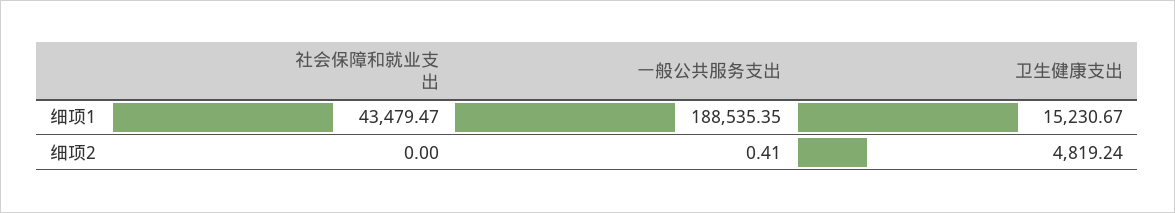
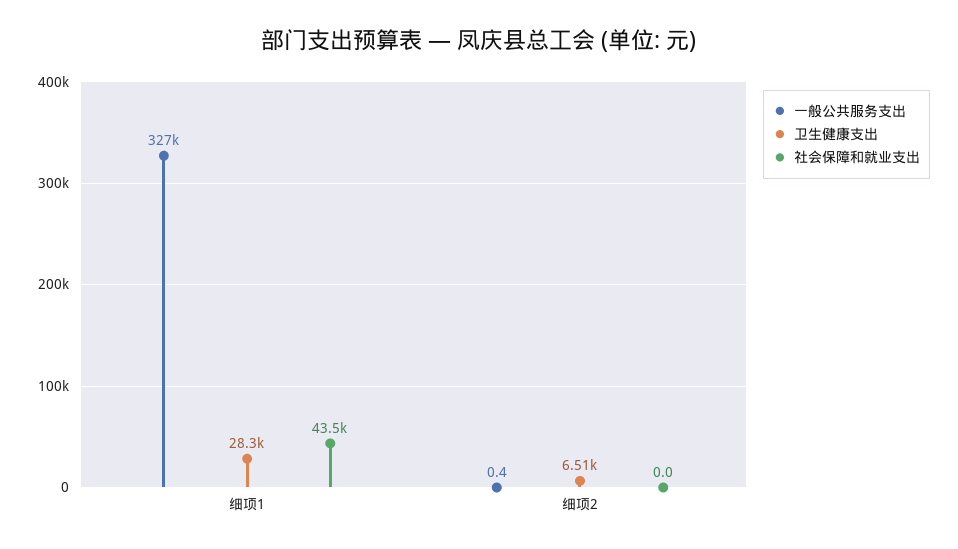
一般公共服务支出, 细项1: 188535.35 -> 327000
卫生健康支出, 细项1: 15230.67 -> 28300
卫生健康支出, 细项2: 4819.24 -> 6510

